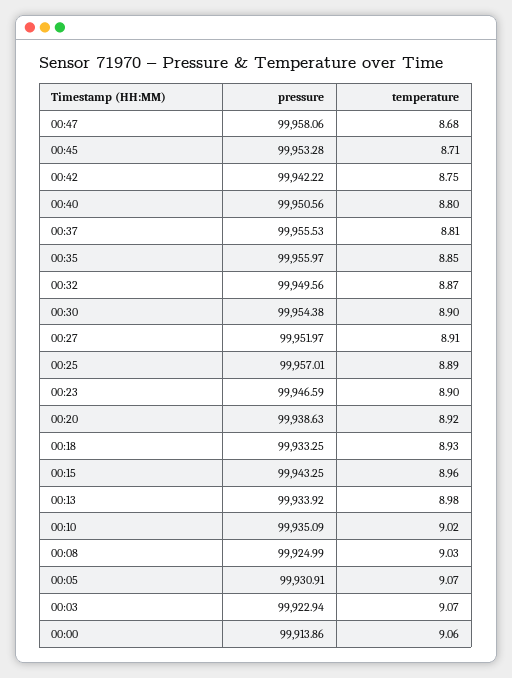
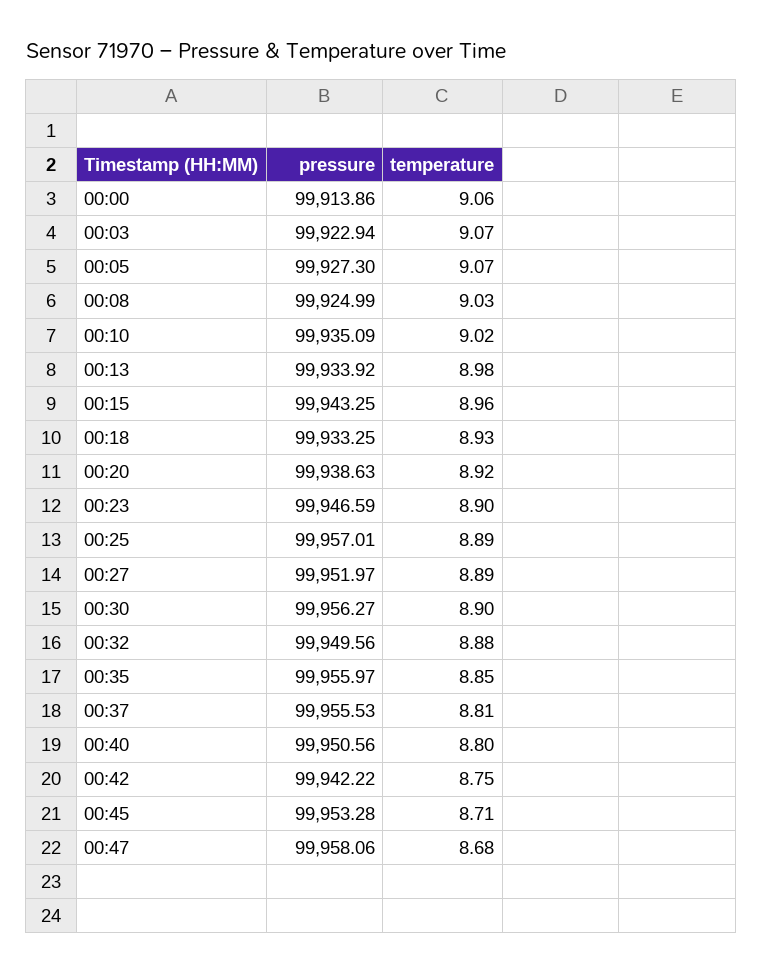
temperature, 00:32: 8.87 -> 8.88
pressure, 00:30: 99954.38 -> 99956.27
temperature, 00:27: 8.91 -> 8.89
pressure, 00:05: 99930.91 -> 99927.3

